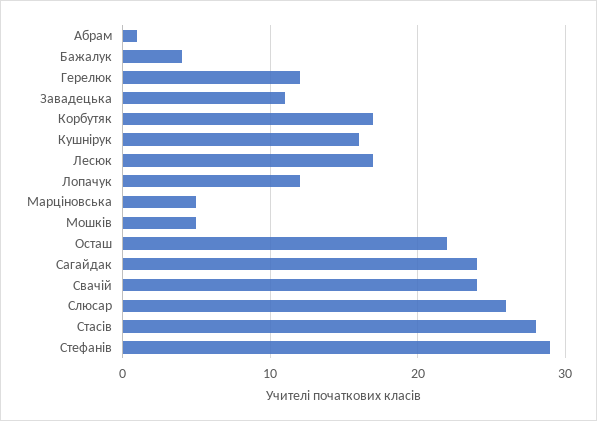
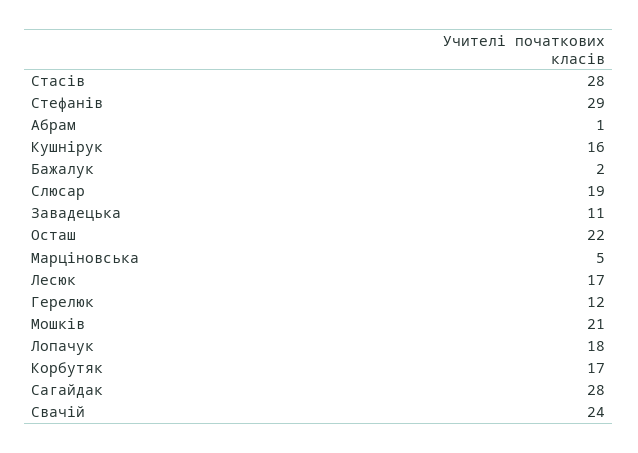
Бажалук: 4 -> 2
Лопачук: 12 -> 18
Мошків: 5 -> 21
Сагайдак: 24 -> 28
Слюсар: 26 -> 19

